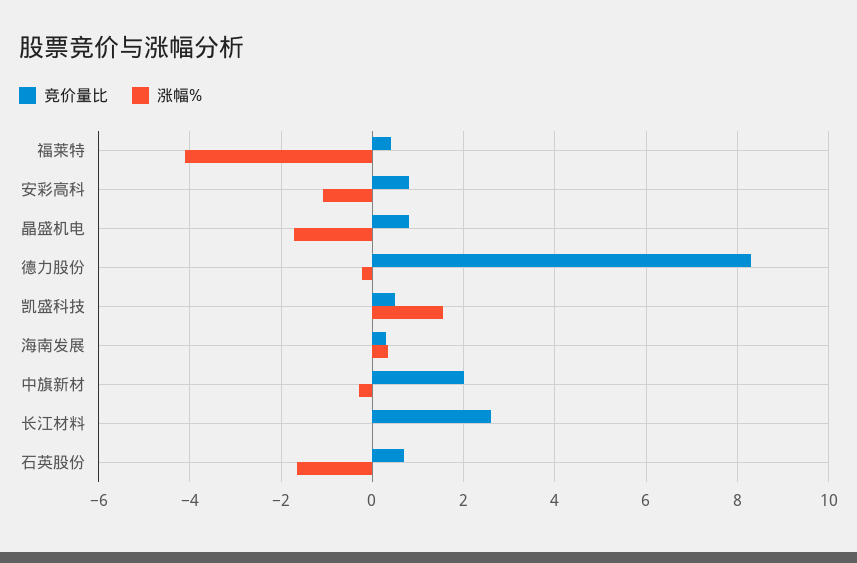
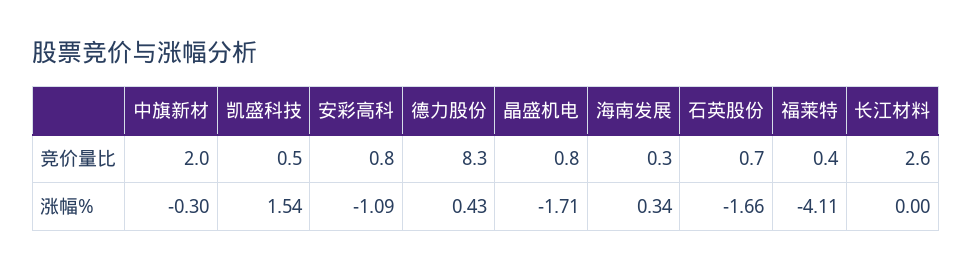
涨幅%, 德力股份: -0.2 -> 0.43

